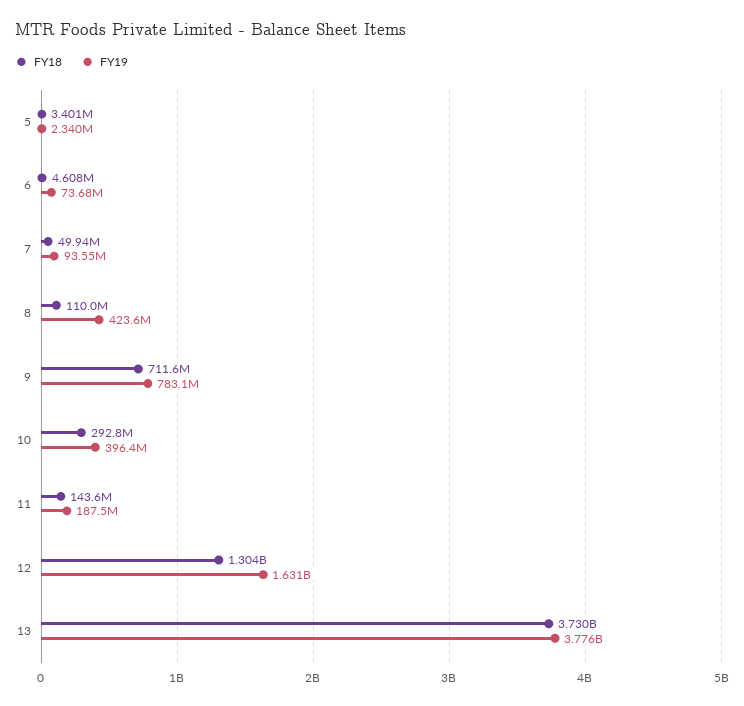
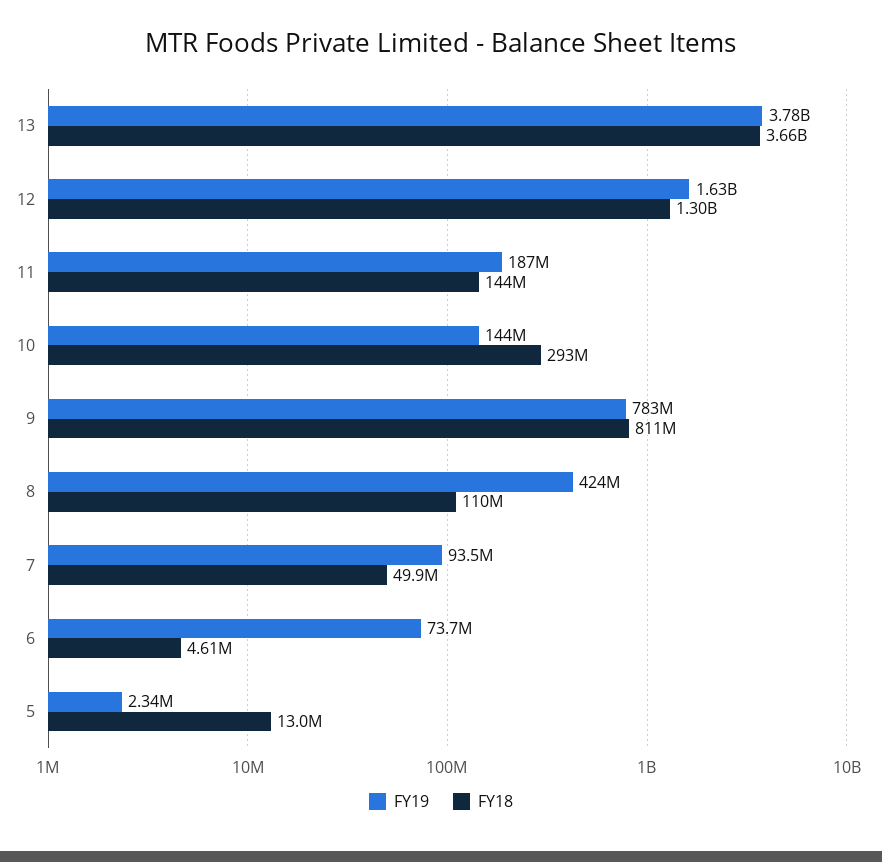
FY18, 5: 3401000 -> 13000000
FY18, 9: 711600000 -> 811000000
FY19, 10: 396400000 -> 144000000
FY18, 13: 3730000000 -> 3660000000

